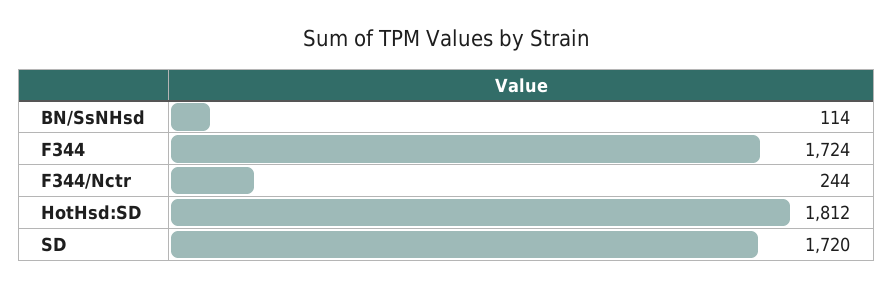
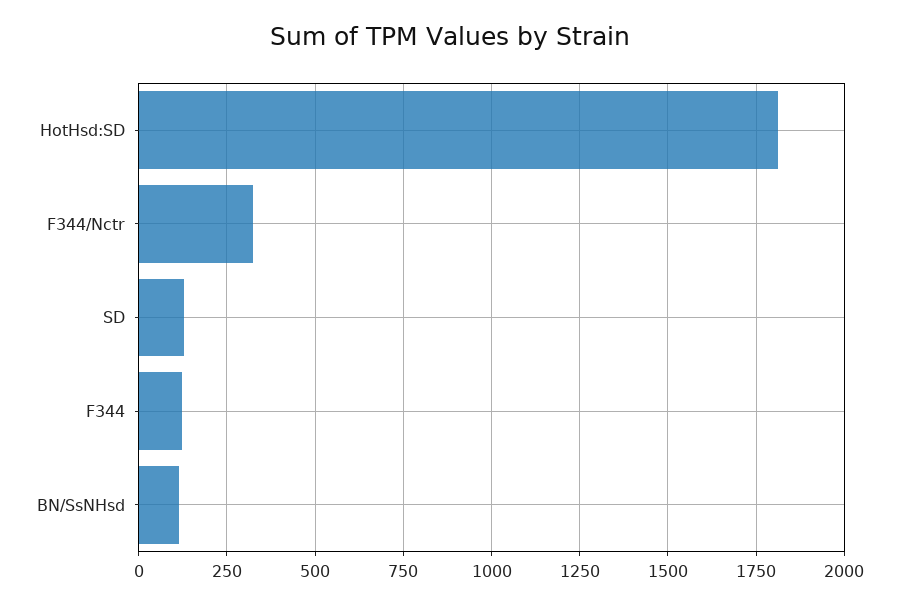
F344: 1724 -> 125
F344/Nctr: 244 -> 325
SD: 1720 -> 125

